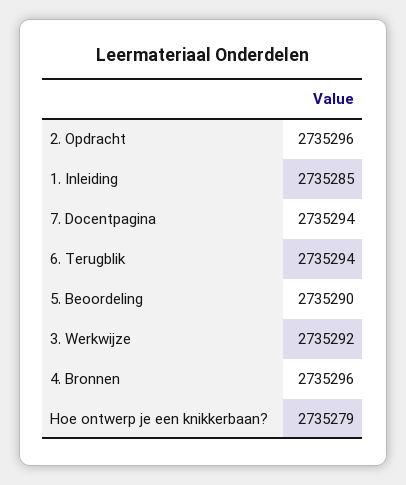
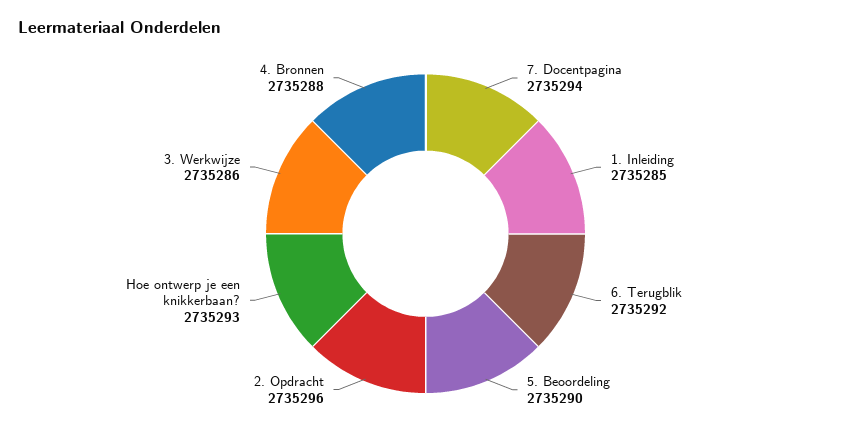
6. Terugblik: 2735294 -> 2735292
3. Werkwijze: 2735292 -> 2735286
4. Bronnen: 2735296 -> 2735288
Hoe ontwerp je een knikkerbaan?: 2735279 -> 2735293

